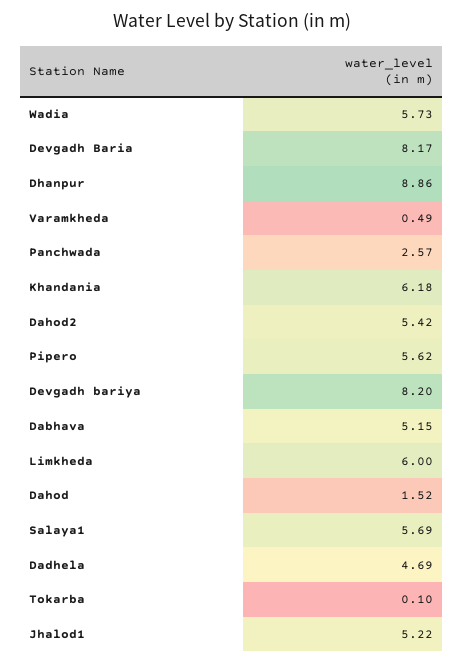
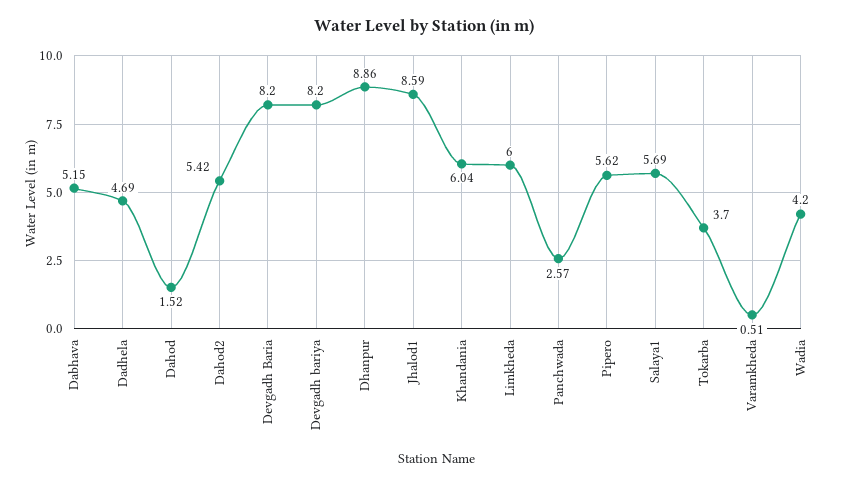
Wadia: 5.73 -> 4.2
Devgadh Baria: 8.17 -> 8.2
Varamkheda: 0.49 -> 0.51
Khandania: 6.18 -> 6.04
Tokarba: 0.1 -> 3.7
Jhalod1: 5.22 -> 8.59

